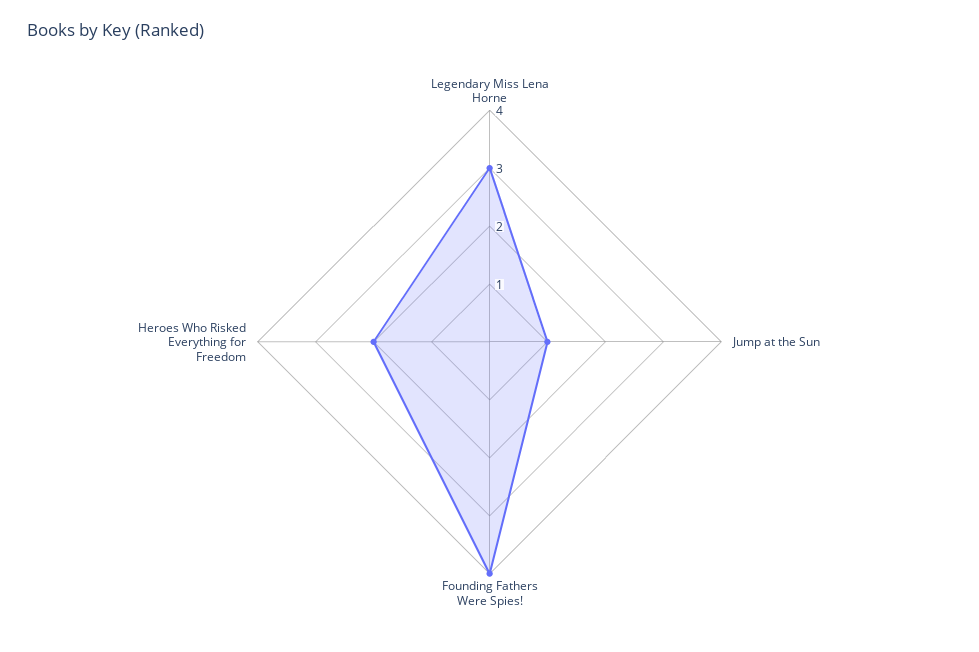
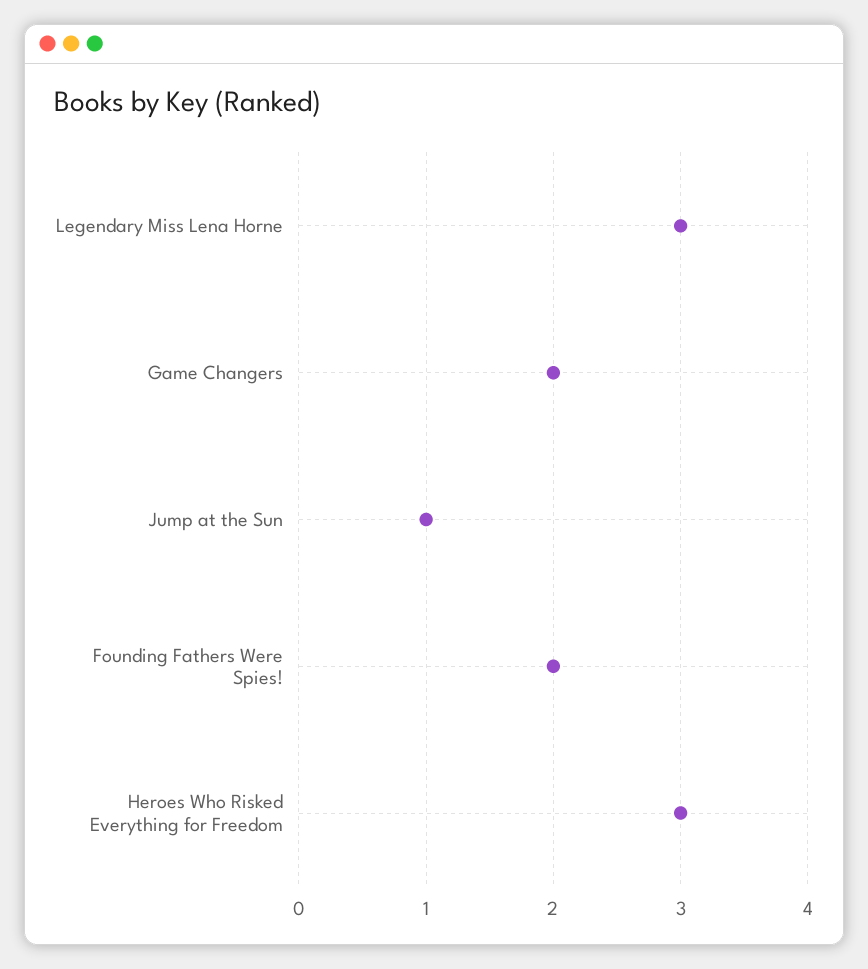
Founding Fathers Were Spies!: 4 -> 2
Heroes Who Risked Everything for Freedom: 2 -> 3
Game Changers: none -> 2

